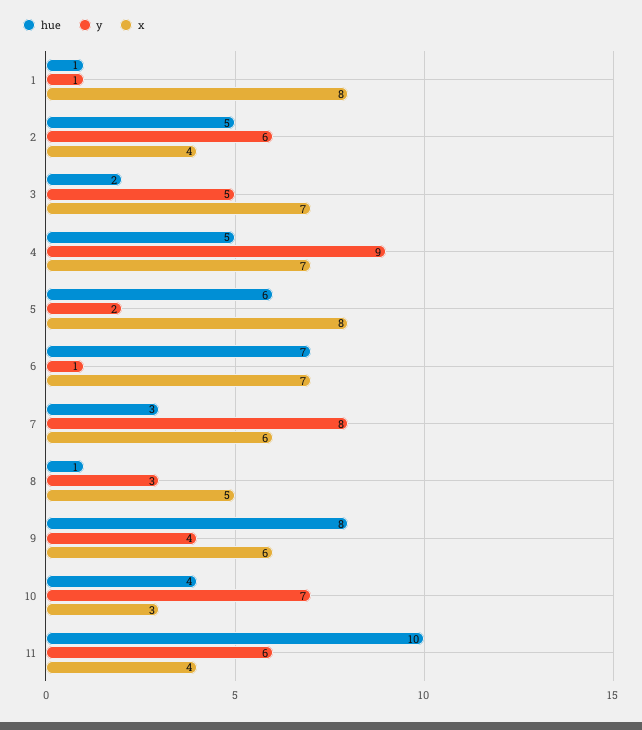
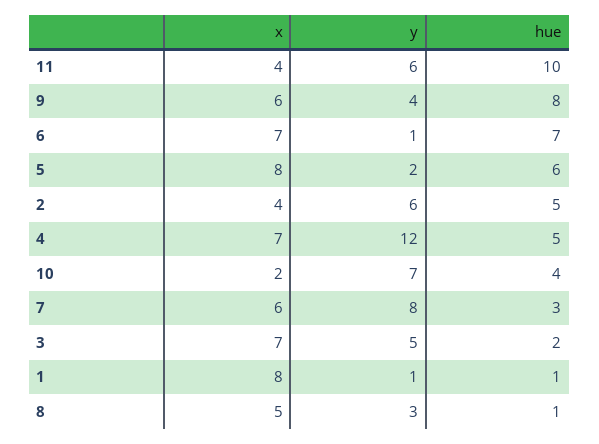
y, 4: 9 -> 12
x, 10: 3 -> 2

